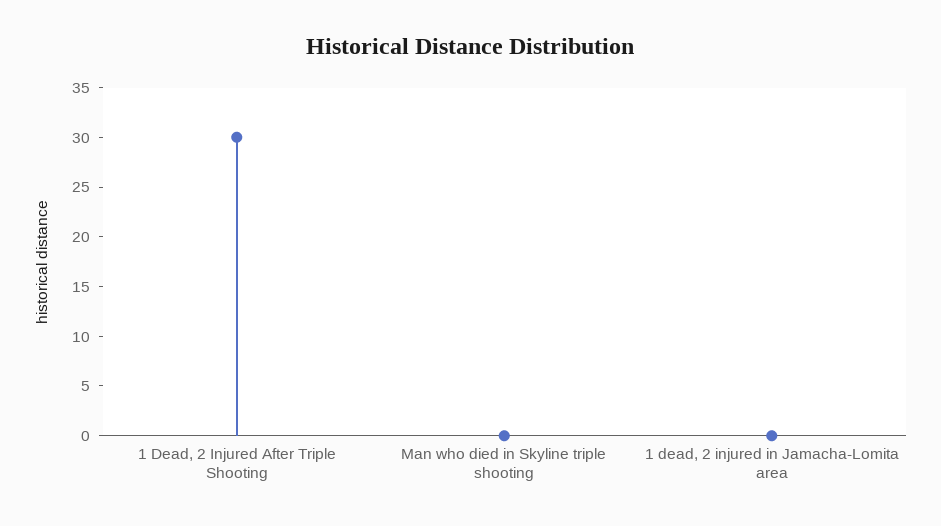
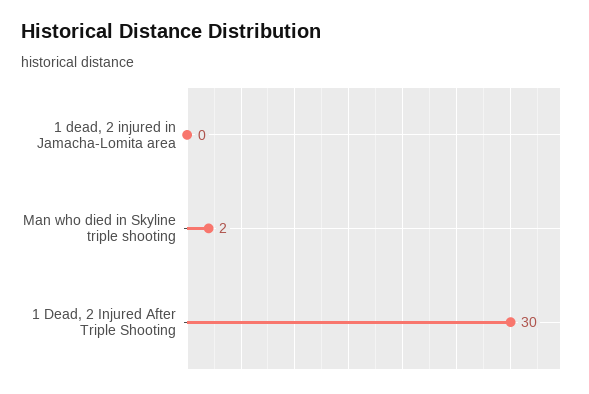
Man who died in Skyline triple shooting: 0 -> 2

